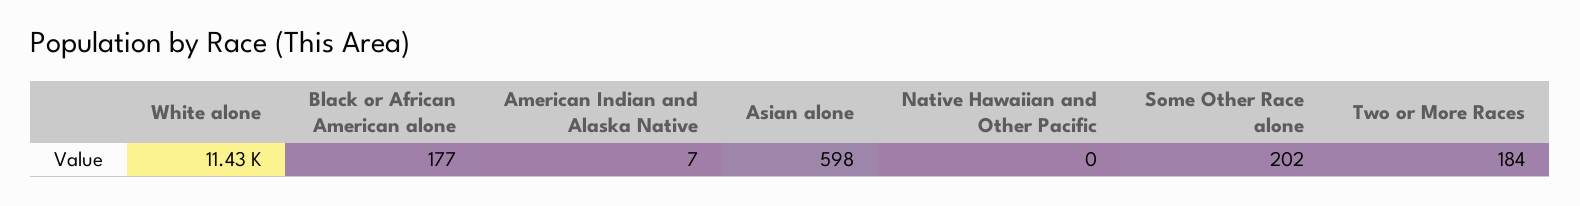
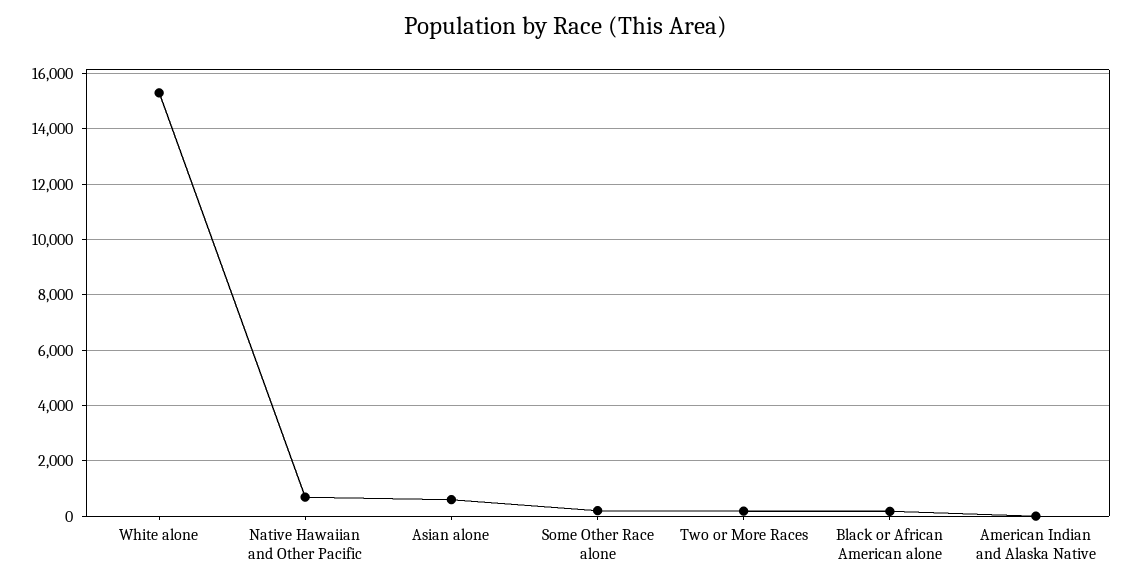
White alone: 11430 -> 15250
Native Hawaiian and Other Pacific: 0 -> 750

